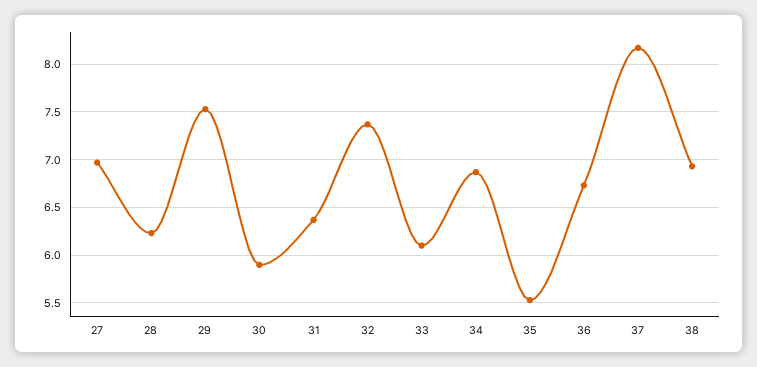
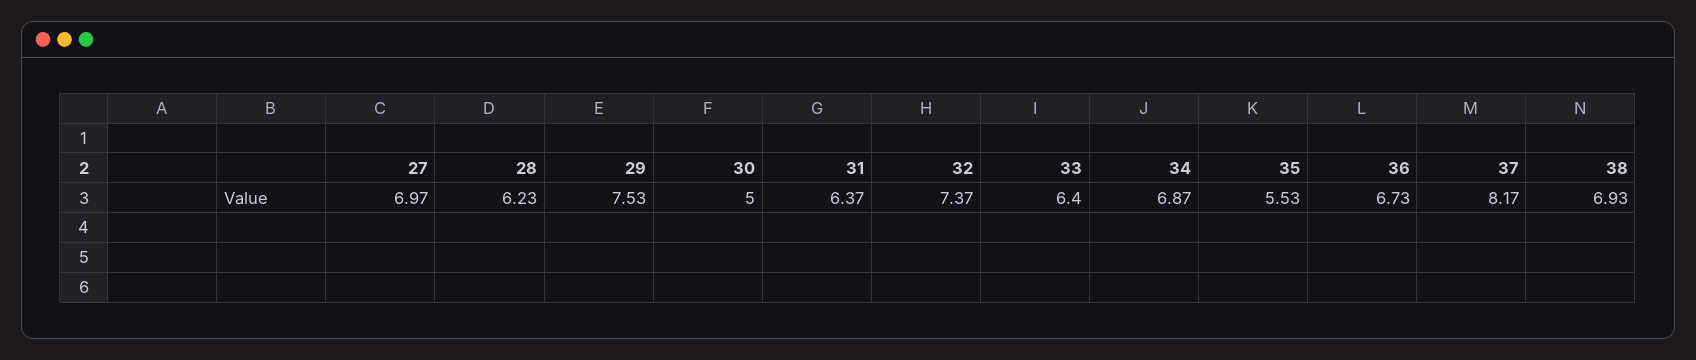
30: 5.9 -> 5
33: 6.1 -> 6.4

